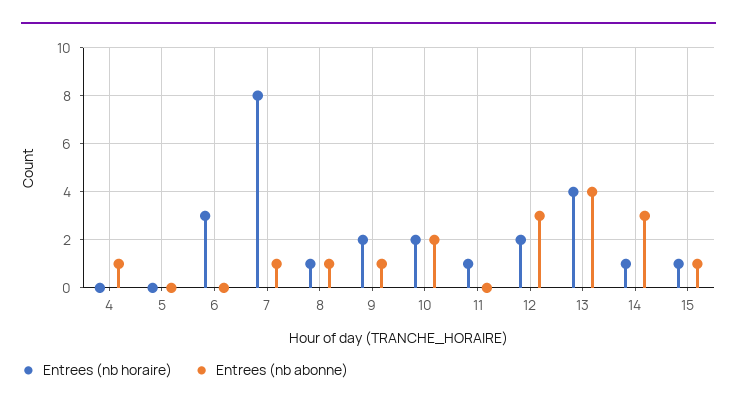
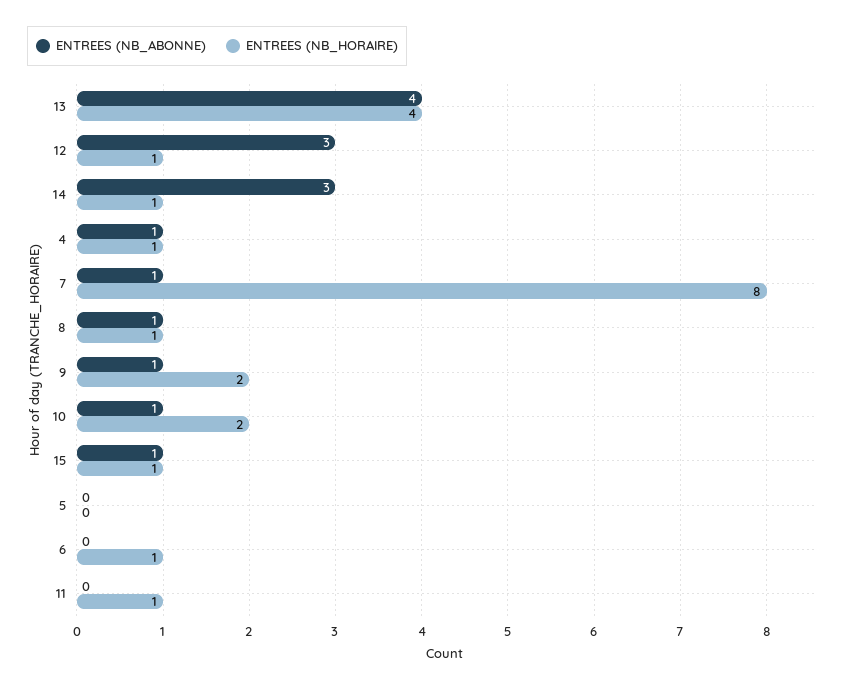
Entrees (nb horaire), 4: 0 -> 1
Entrees (nb horaire), 6: 3 -> 1
Entrees (nb abonne), 10: 2 -> 1
Entrees (nb horaire), 12: 2 -> 1

